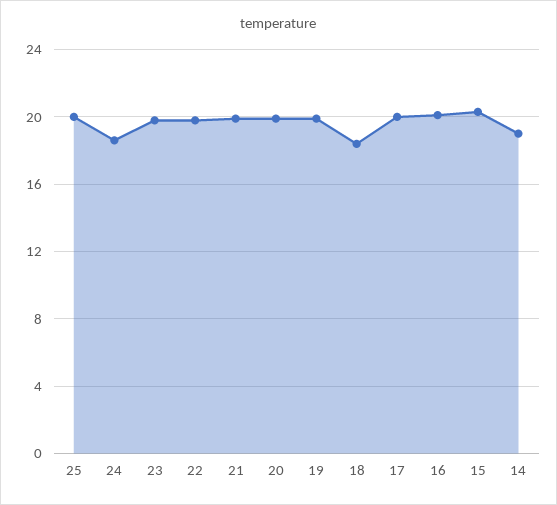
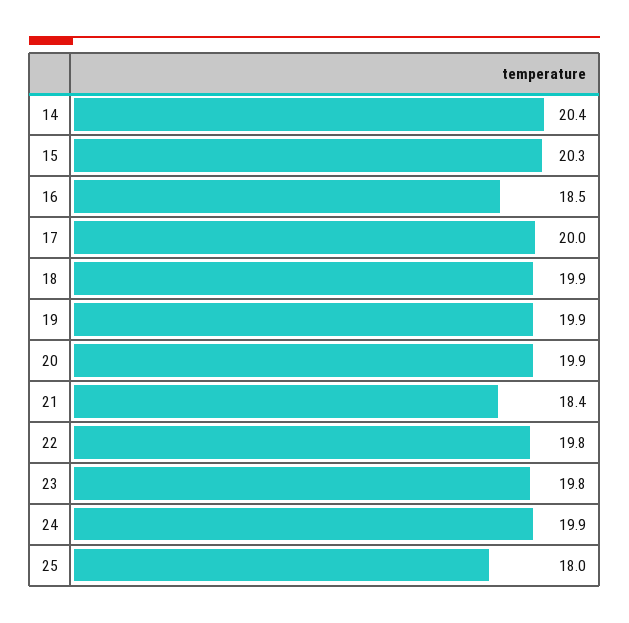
25: 20 -> 18
24: 18.5 -> 19.9
21: 20 -> 18.4
18: 18.5 -> 19.9
16: 20 -> 18.5
14: 19 -> 20.4

